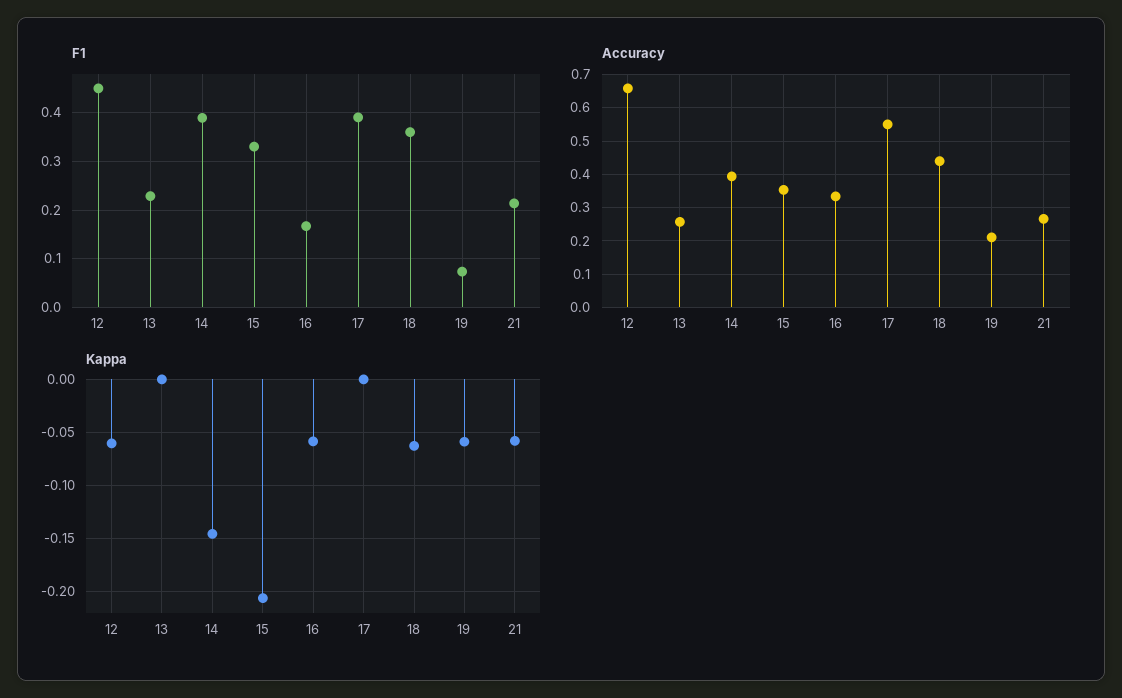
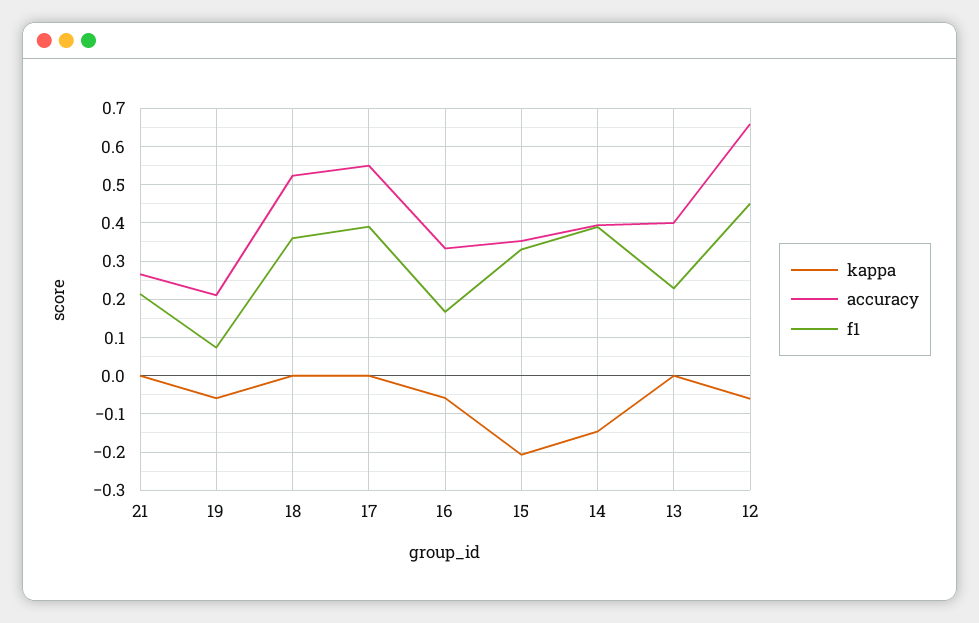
Accuracy, 13: 0.26 -> 0.4
Accuracy, 18: 0.44 -> 0.52
Kappa, 18: -0.06 -> 0
Kappa, 21: -0.06 -> 0

